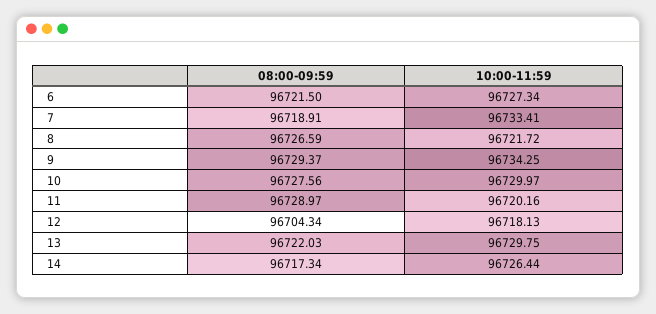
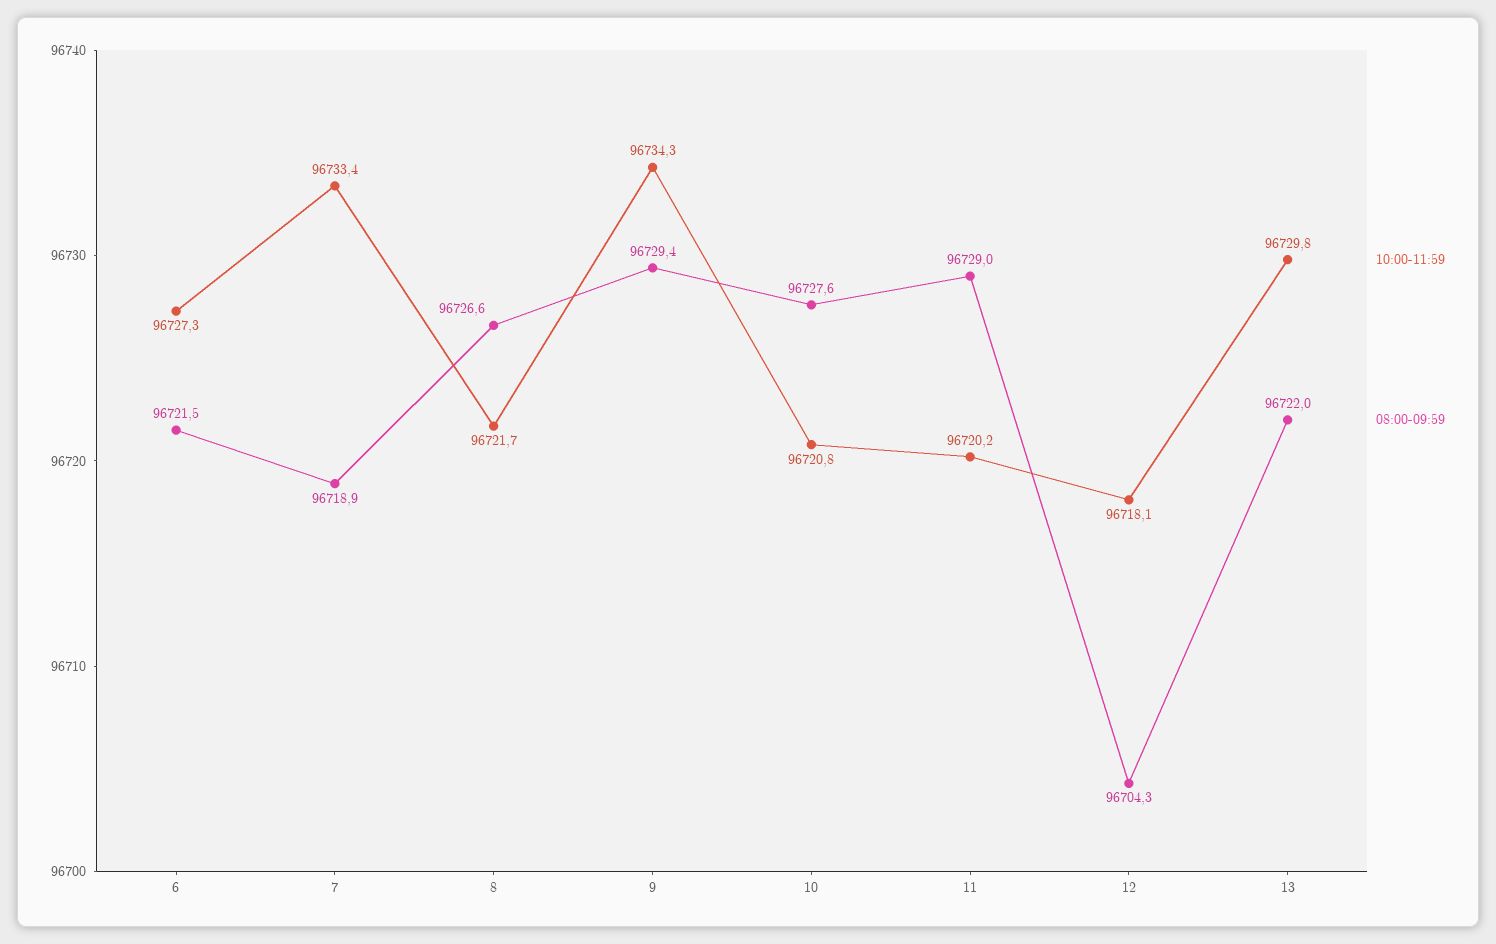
10:00-11:59, 10: 96729.97 -> 96720.8
08:00-09:59, 14: 96717.34 -> none
10:00-11:59, 14: 96726.44 -> none

